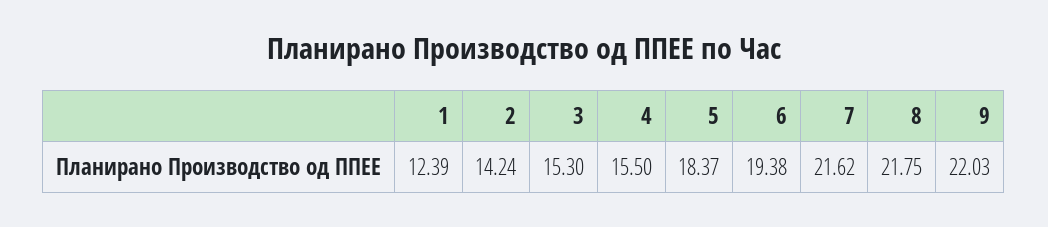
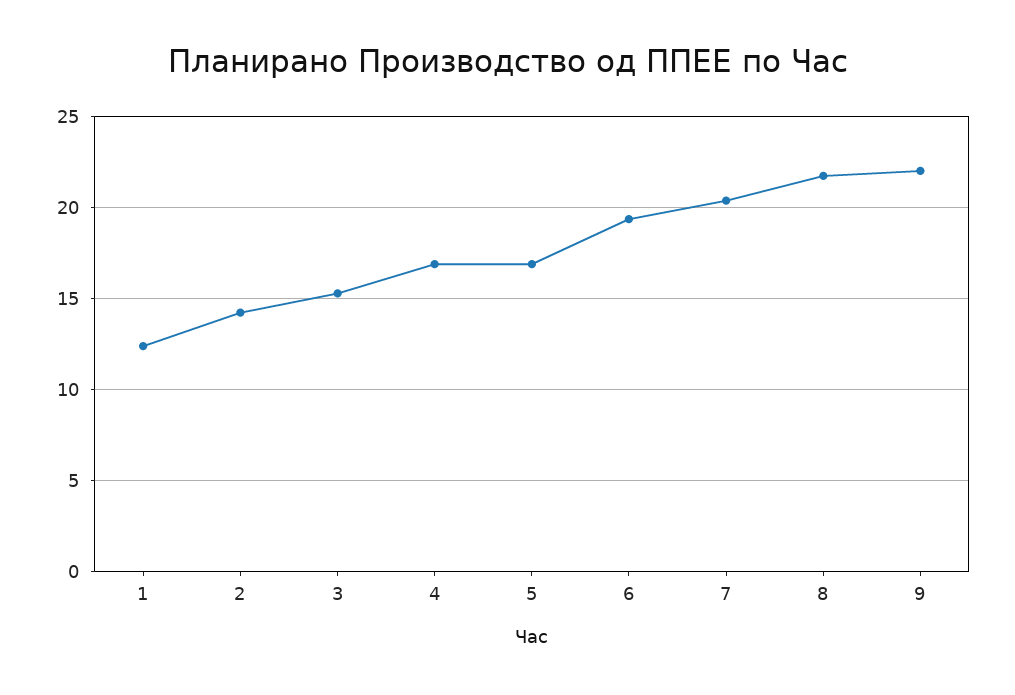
4: 15.5 -> 17
5: 18.37 -> 17
7: 21.62 -> 20.5

